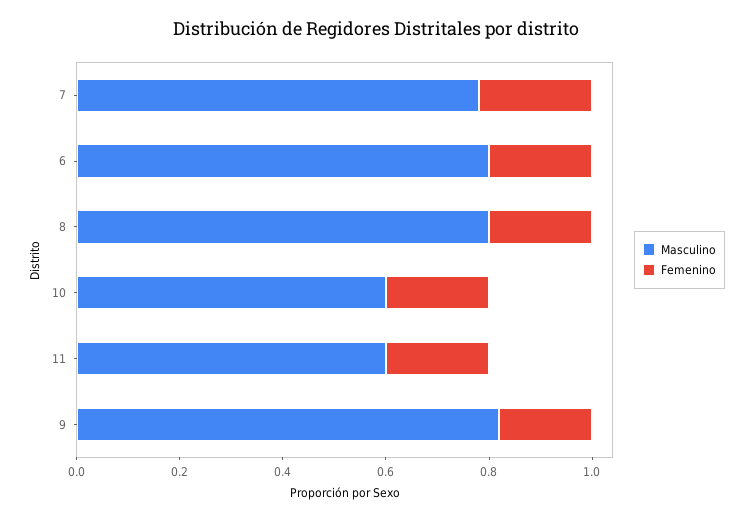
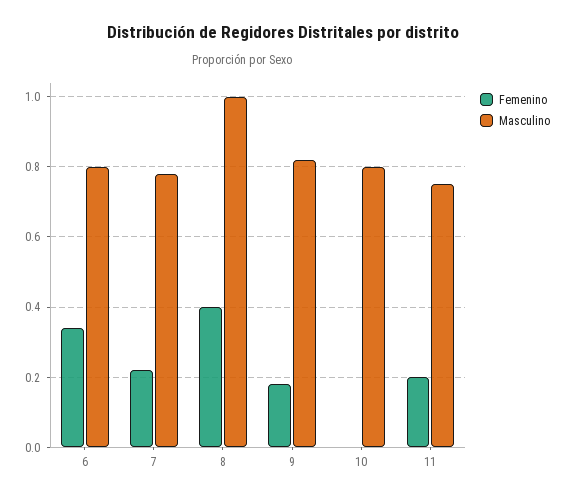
Femenino, 6: 0.2 -> 0.35
Masculino, 8: 0.8 -> 1
Femenino, 8: 0.2 -> 0.4
Masculino, 10: 0.6 -> 0.8
Femenino, 10: 0.2 -> 0
Masculino, 11: 0.6 -> 0.75

